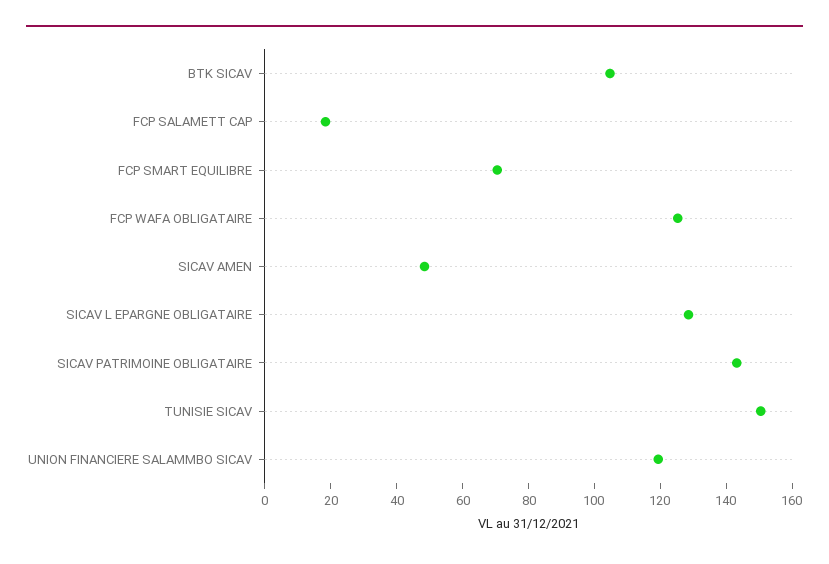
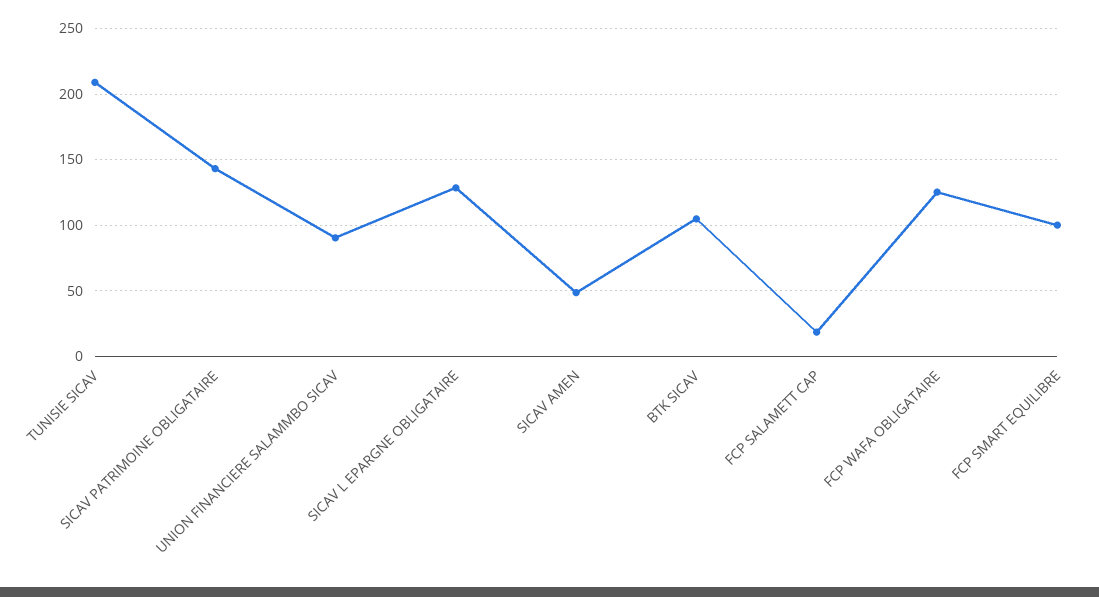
FCP SMART EQUILIBRE: 70 -> 100
TUNISIE SICAV: 150 -> 210
UNION FINANCIERE SALAMMBO SICAV: 120 -> 90

